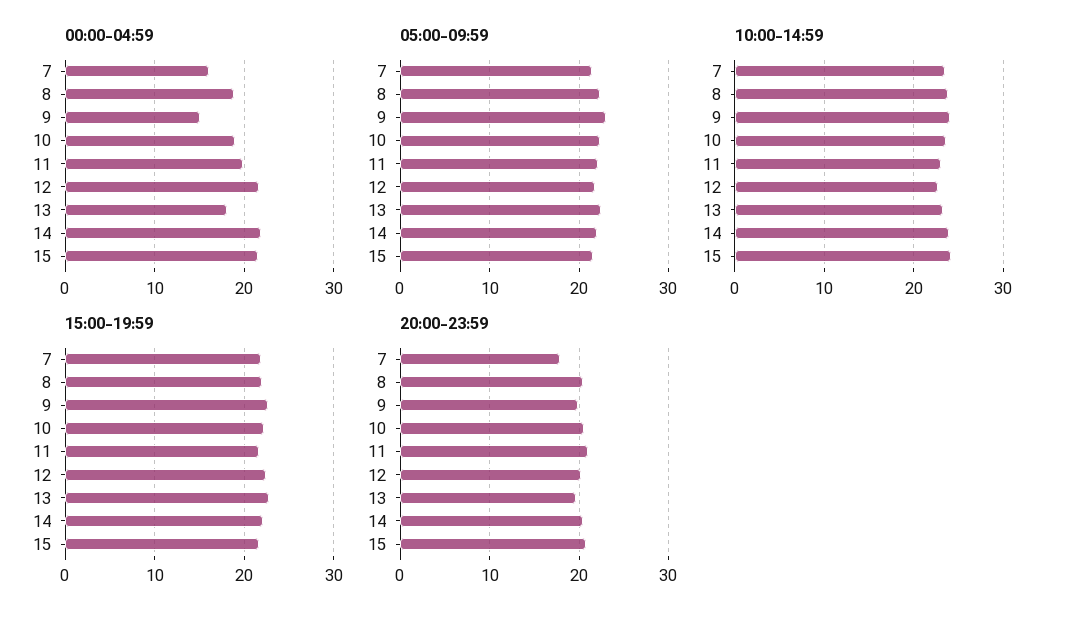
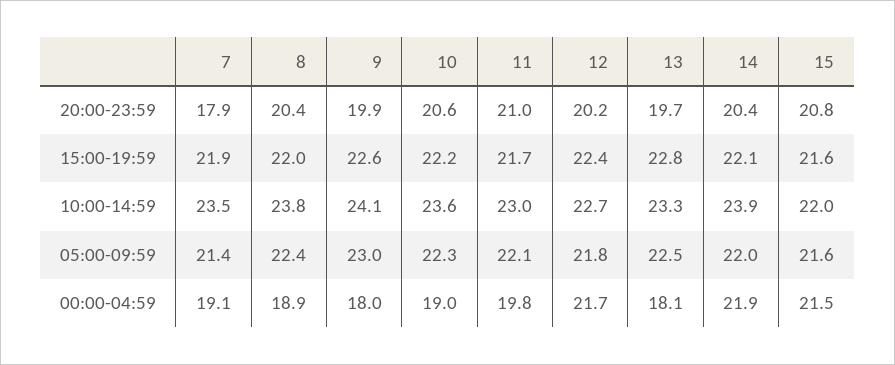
00:00-04:59, 7: 16 -> 19.1
00:00-04:59, 9: 15 -> 18
10:00-14:59, 15: 24 -> 22

